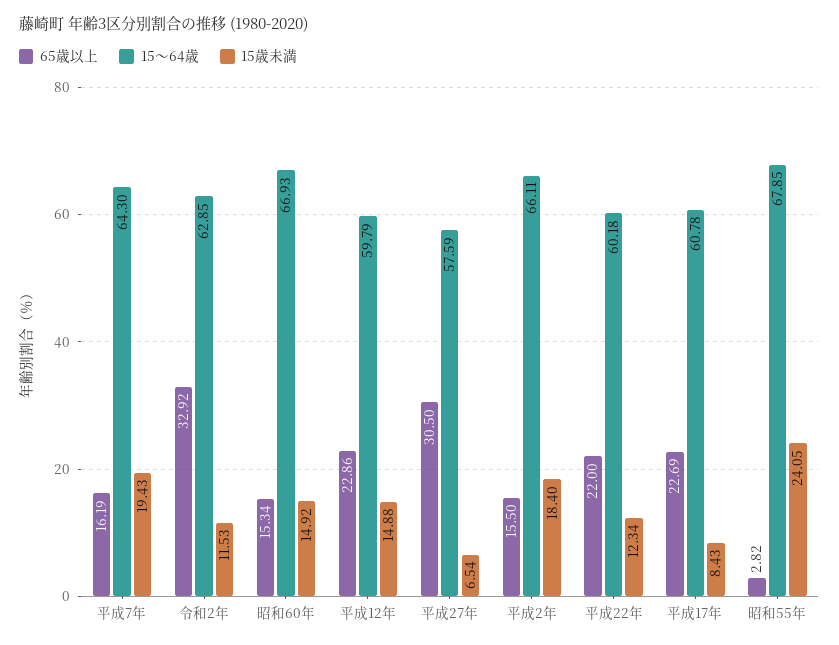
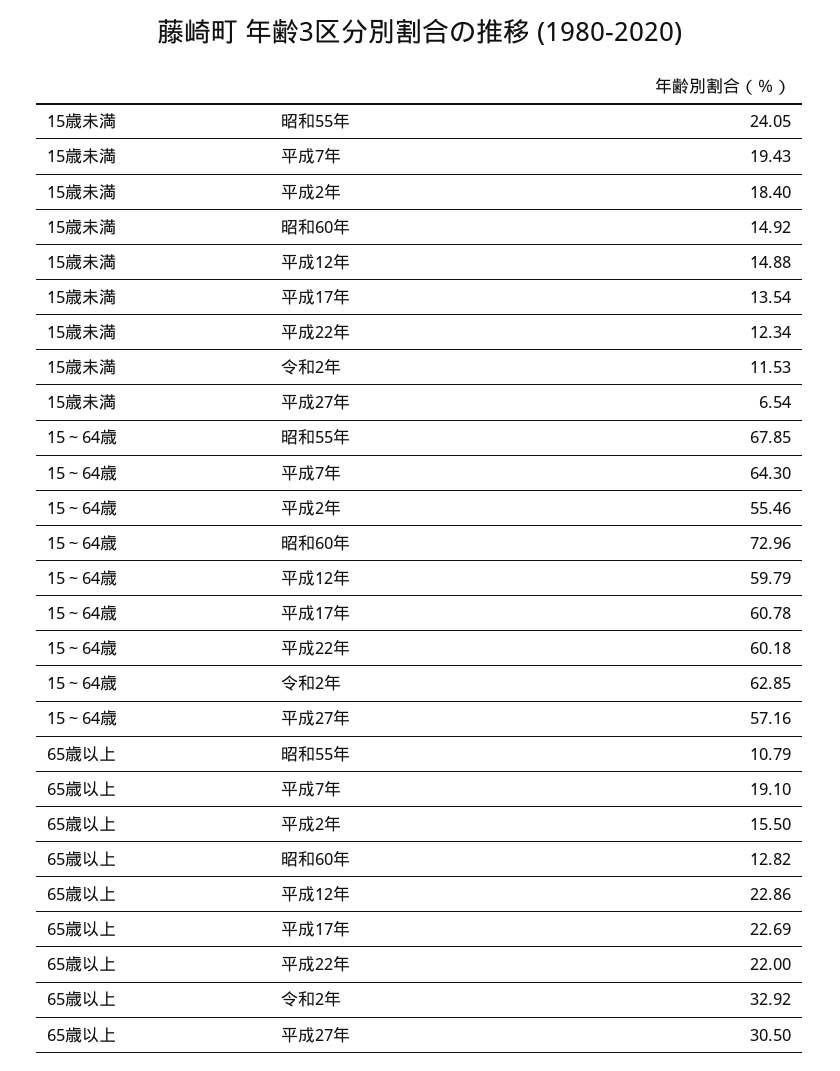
65歳以上, 平成7年: 16.19 -> 19.1
65歳以上, 昭和60年: 15.34 -> 12.82
15～64歳, 昭和60年: 66.93 -> 72.96
15～64歳, 平成27年: 57.59 -> 57.16
15～64歳, 平成2年: 66.11 -> 55.46
15歳未満, 平成17年: 8.43 -> 13.54
65歳以上, 昭和55年: 2.82 -> 10.79

